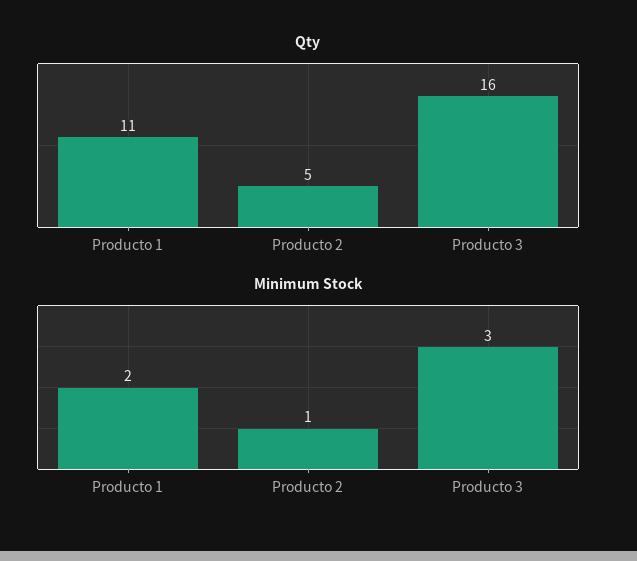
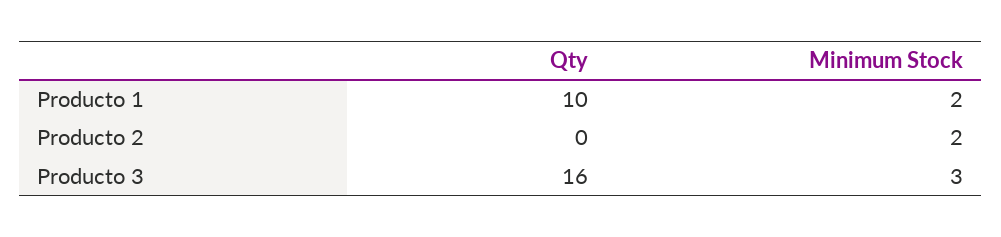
Qty, Producto 1: 11 -> 10
Qty, Producto 2: 5 -> 0
Minimum Stock, Producto 2: 1 -> 2

